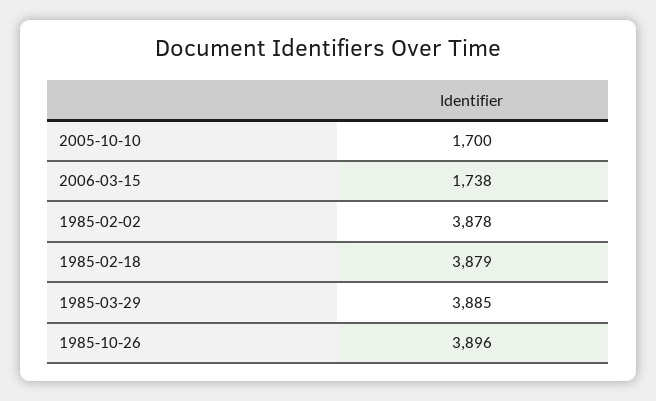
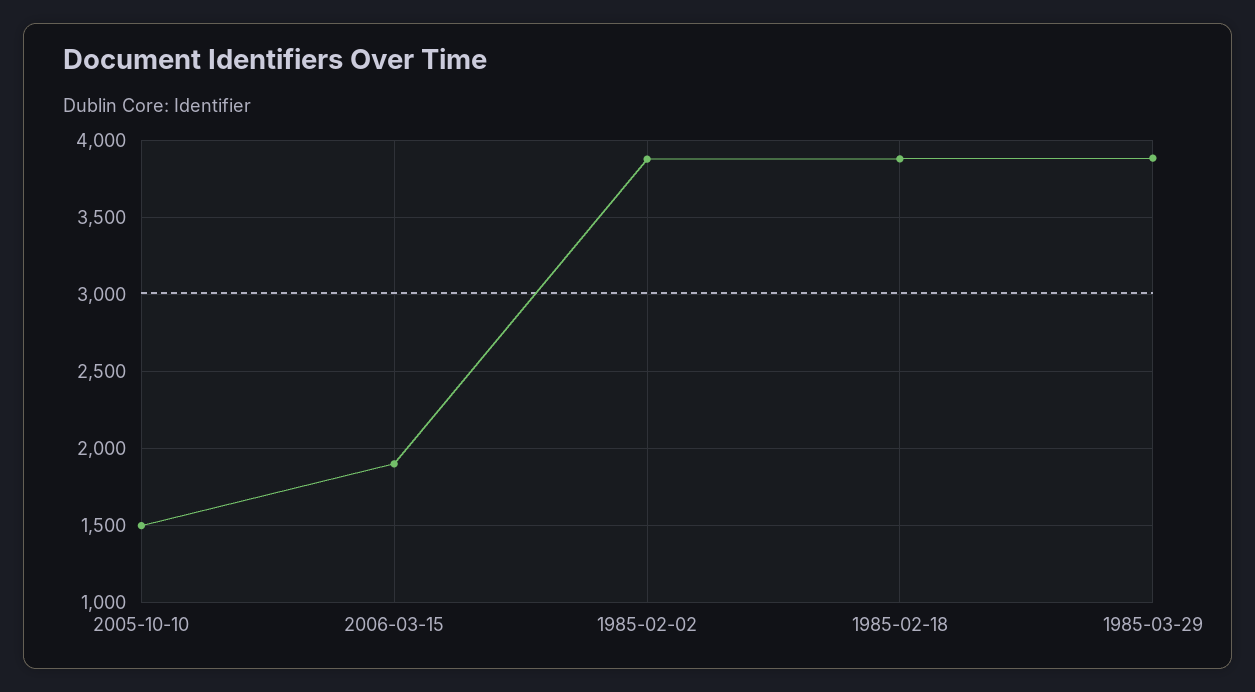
2005-10-10: 1700 -> 1500
2006-03-15: 1738 -> 1900
1985-10-26: 3896 -> none

